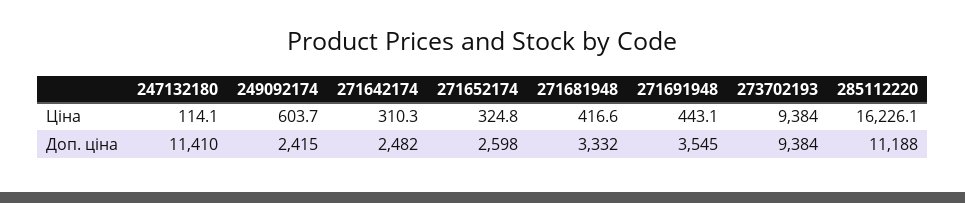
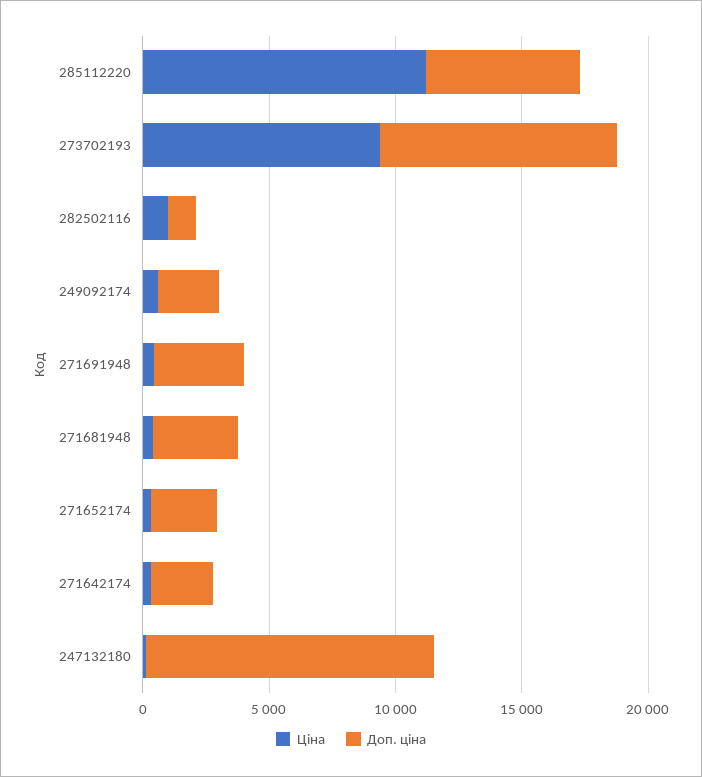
Ціна, 285112220: 16226.1 -> 11000
Доп. ціна, 285112220: 11188 -> 6000
Ціна, 282502116: none -> 1000
Доп. ціна, 282502116: none -> 1000

